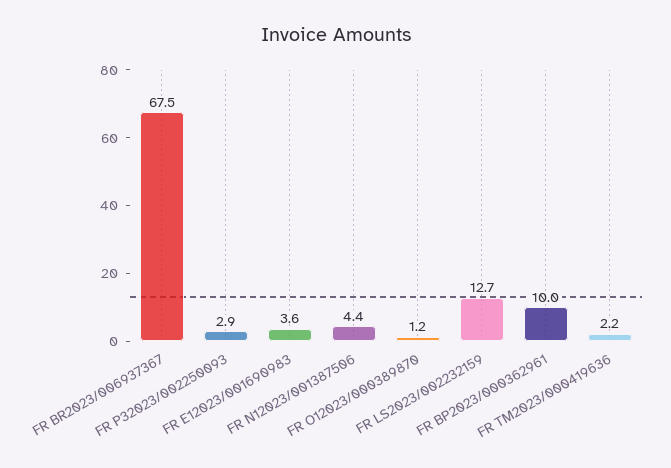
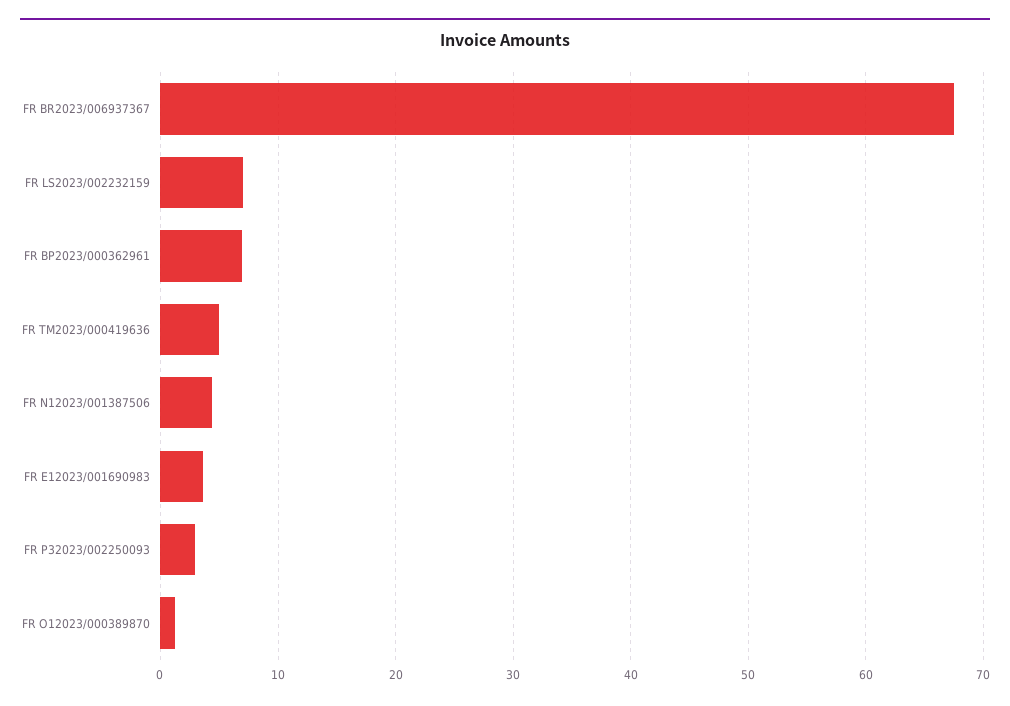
FR LS2023/002232159: 12.7 -> 7
FR BP2023/000362961: 10 -> 7
FR TM2023/000419636: 2.2 -> 5

